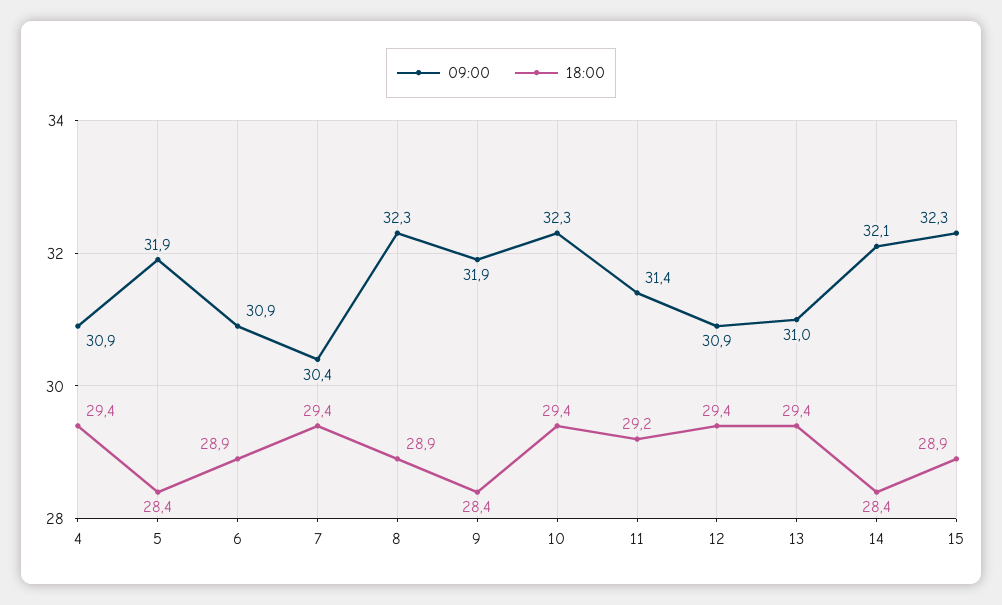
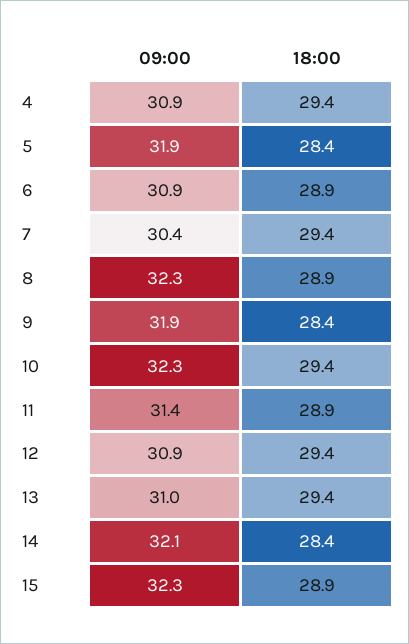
18:00, 11: 29.2 -> 28.9

